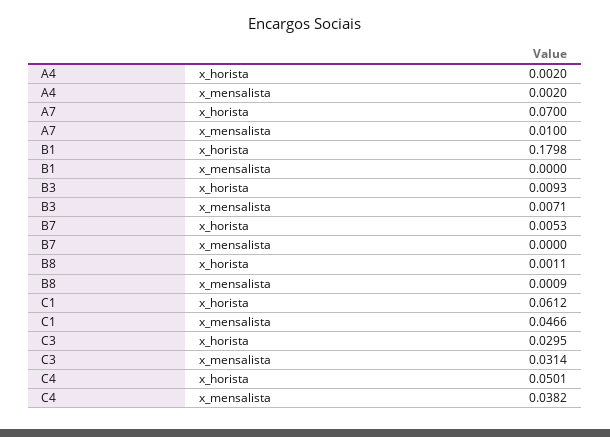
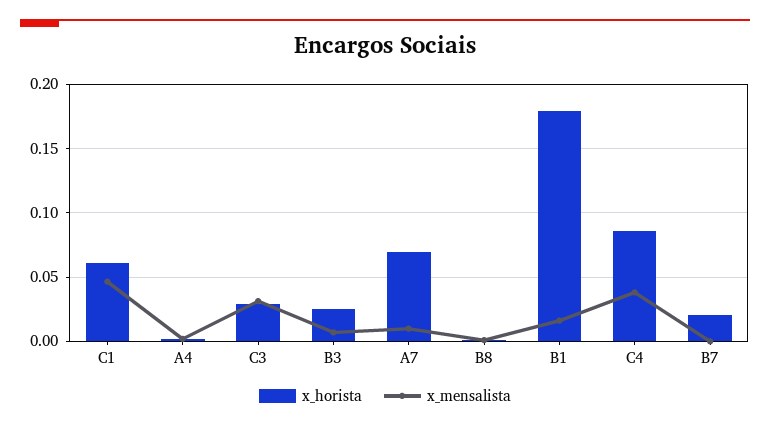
x_mensalista, B1: 0 -> 0.015
x_horista, B3: 0.0093 -> 0.025
x_horista, B7: 0.0053 -> 0.02
x_horista, C4: 0.0501 -> 0.085

